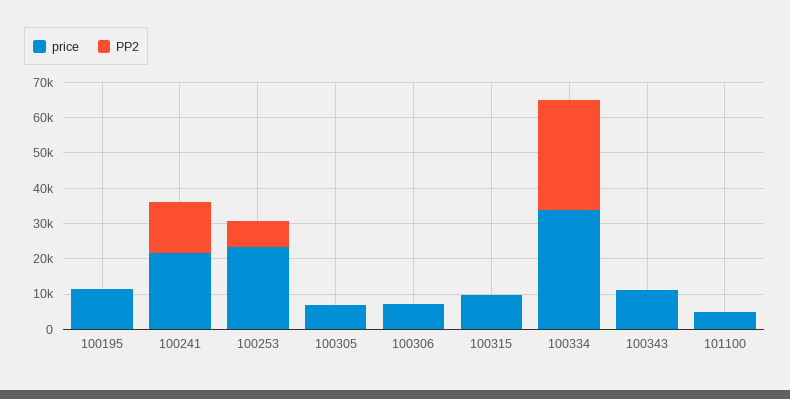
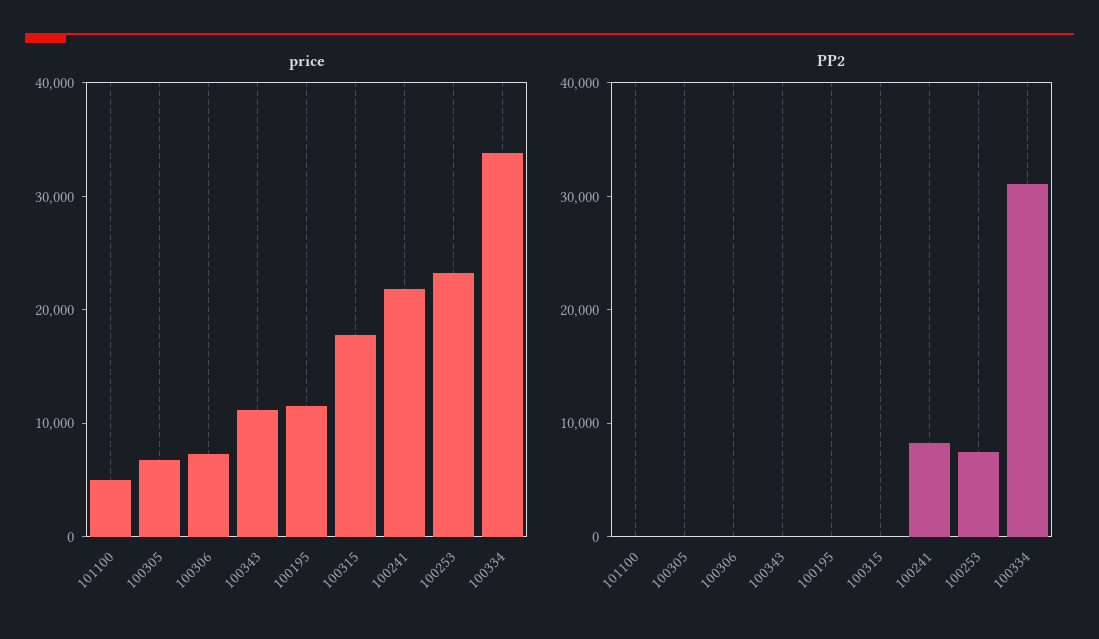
PP2, 100241: 15000 -> 8000
price, 100315: 10000 -> 18000

